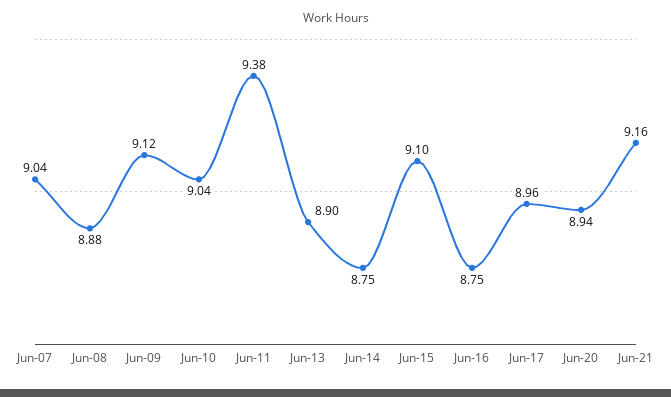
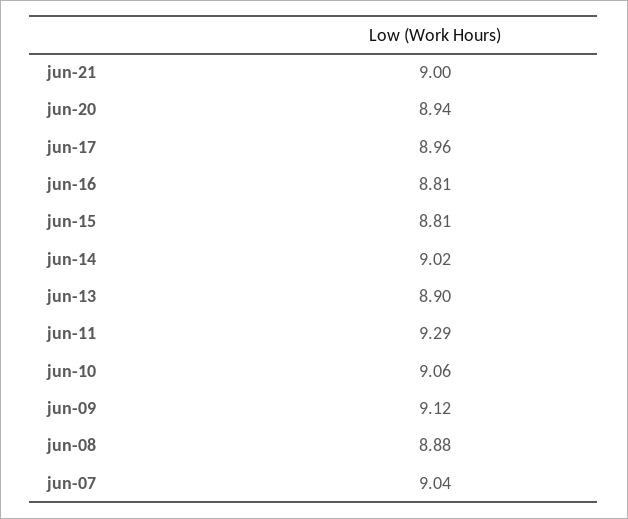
Jun-10: 9.04 -> 9.06
Jun-11: 9.38 -> 9.29
Jun-14: 8.75 -> 9.02
Jun-15: 9.1 -> 8.81
Jun-16: 8.75 -> 8.81
Jun-21: 9.16 -> 9

